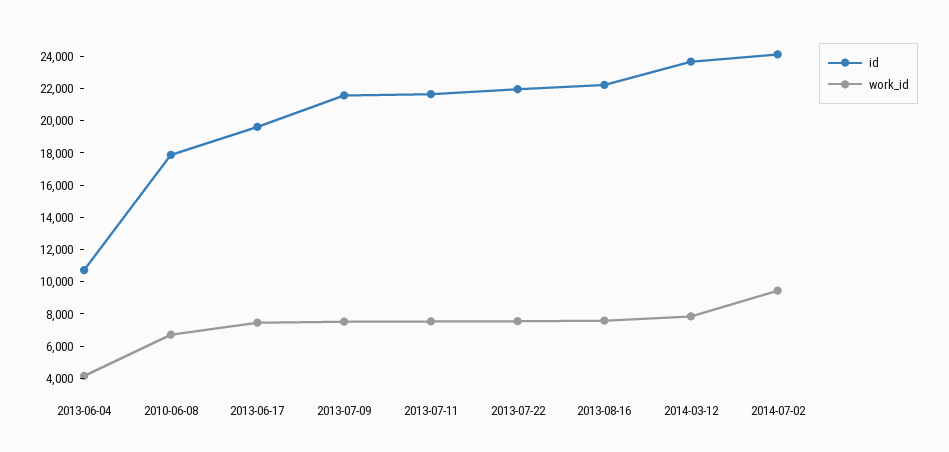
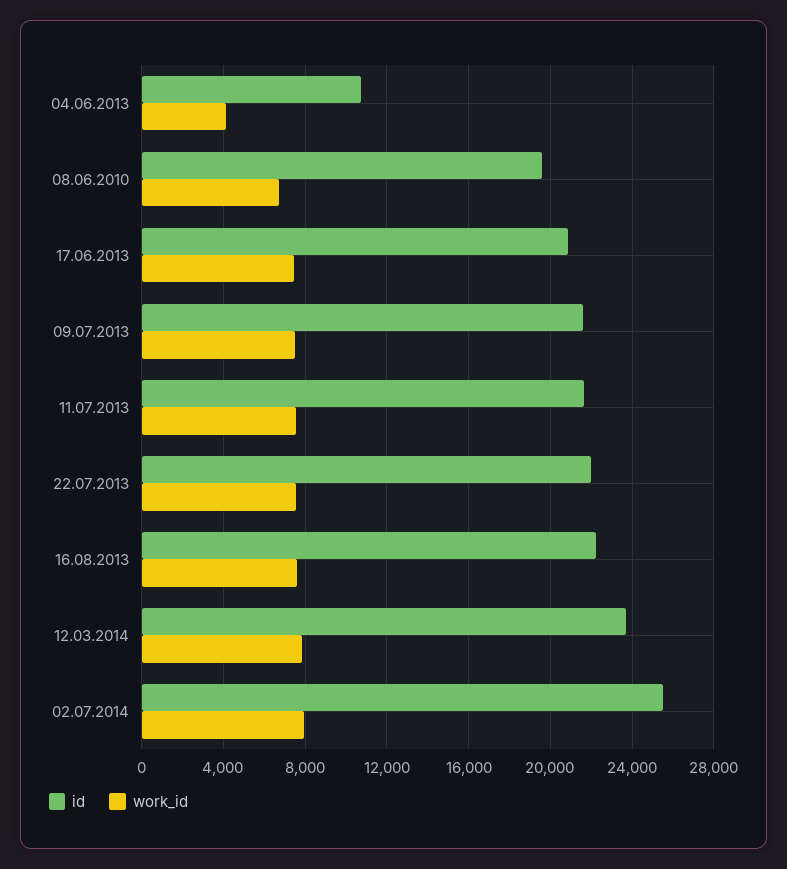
id, 2010-06-08: 18000 -> 19500
id, 2013-06-17: 19500 -> 21000
id, 2014-07-02: 24000 -> 25500
work_id, 2014-07-02: 9500 -> 8000

